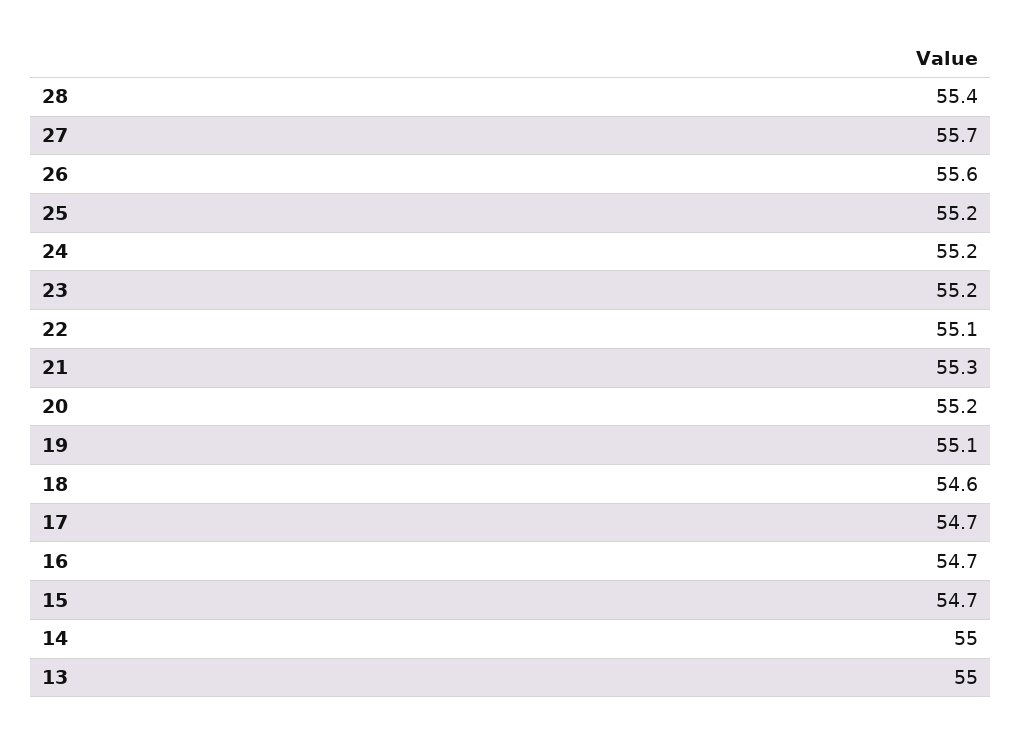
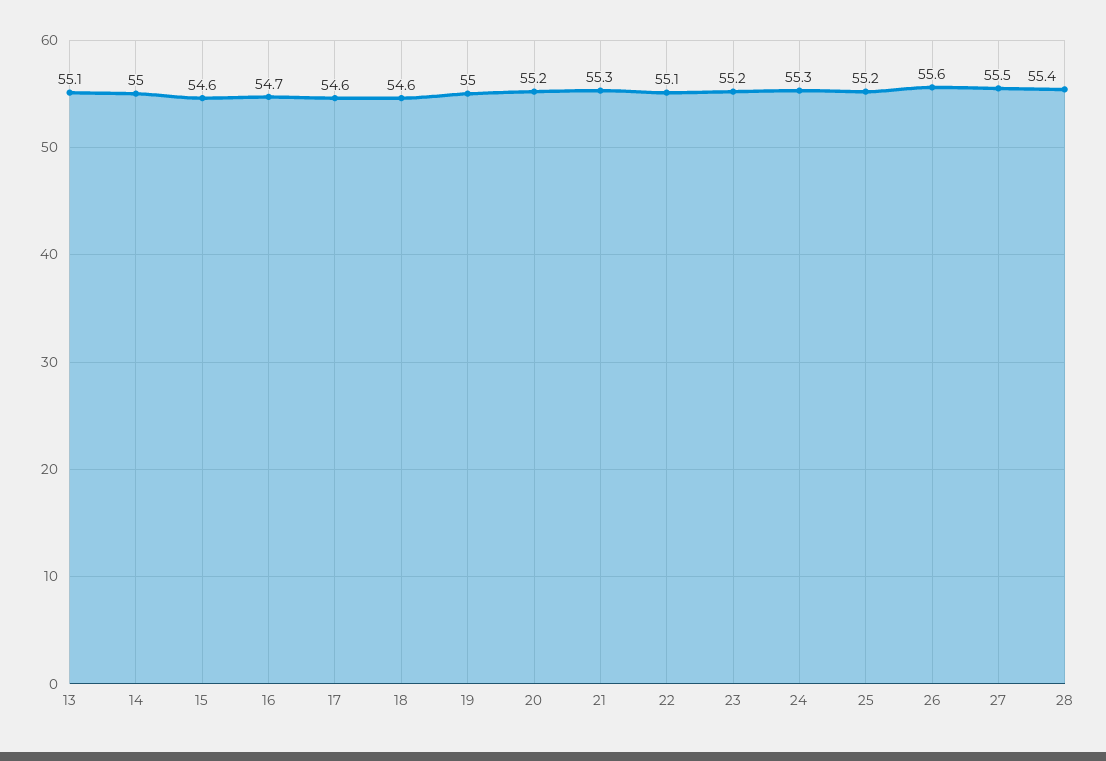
27: 55.7 -> 55.5
24: 55.2 -> 55.3
19: 55.1 -> 55
17: 54.7 -> 54.6
15: 54.7 -> 54.6
13: 55 -> 55.1

